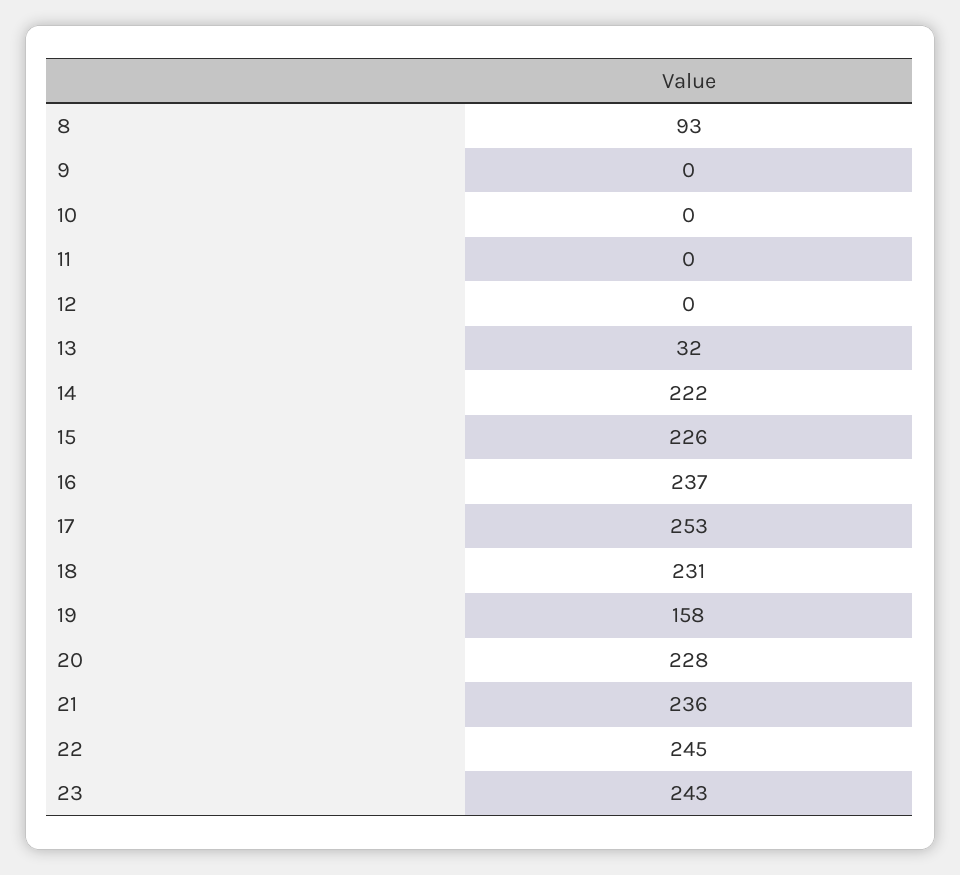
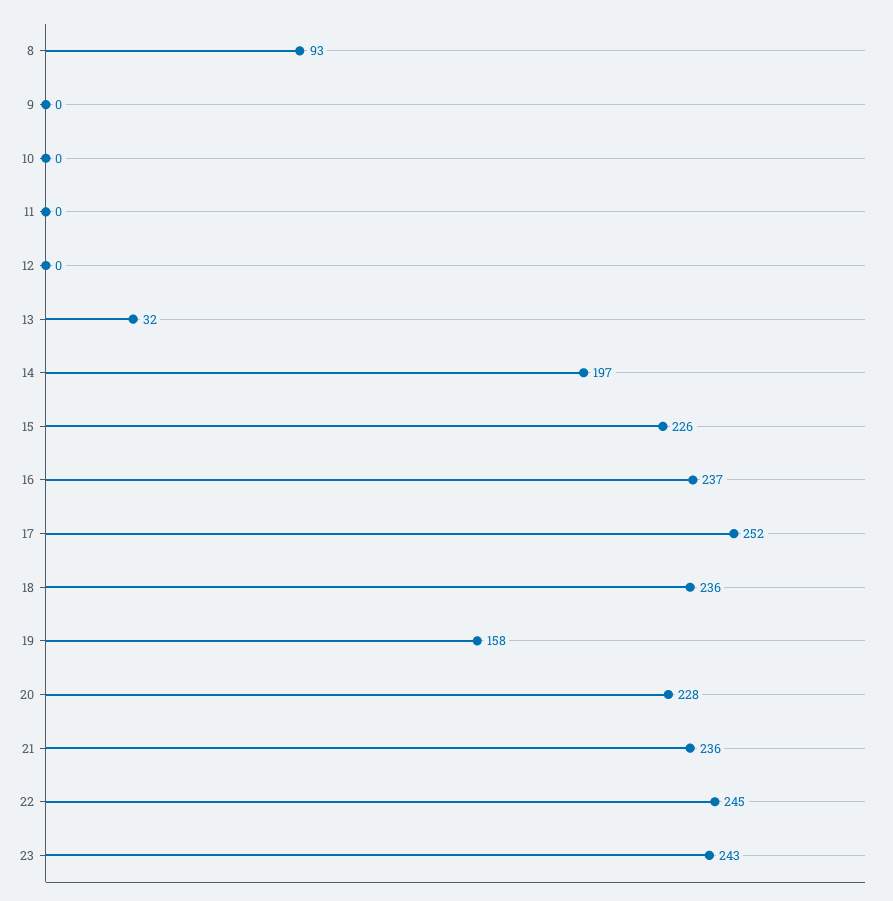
14: 222 -> 197
17: 253 -> 252
18: 231 -> 236

